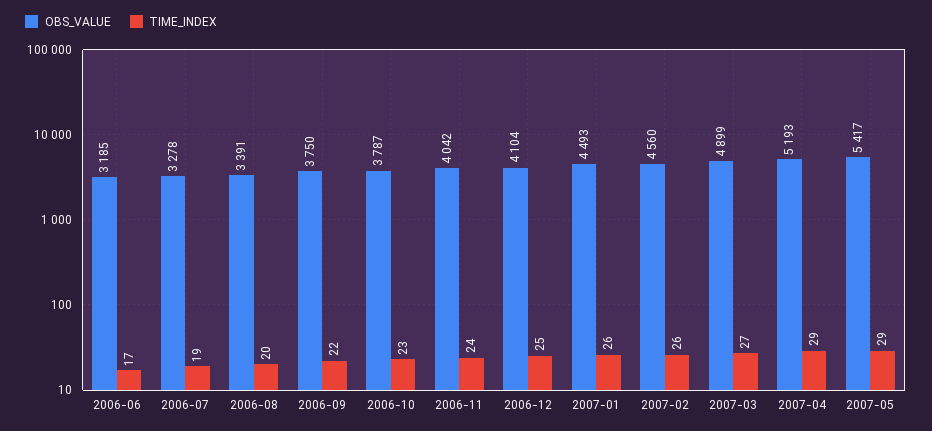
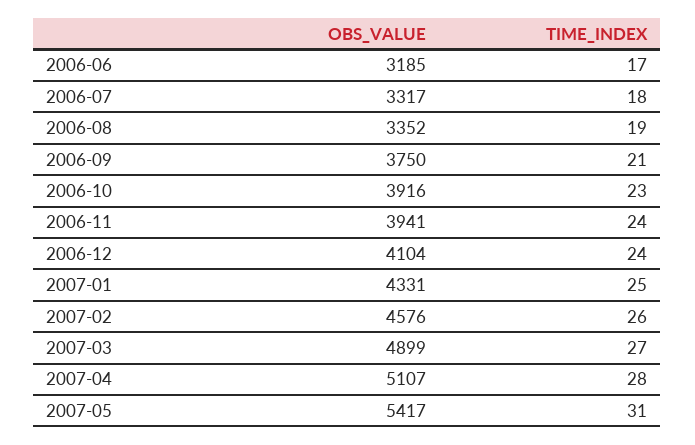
OBS_VALUE, 2006-07: 3278 -> 3317
TIME_INDEX, 2006-07: 19 -> 18
OBS_VALUE, 2006-08: 3391 -> 3352
TIME_INDEX, 2006-08: 20 -> 19
TIME_INDEX, 2006-09: 22 -> 21
OBS_VALUE, 2006-10: 3787 -> 3916
OBS_VALUE, 2006-11: 4042 -> 3941
TIME_INDEX, 2006-12: 25 -> 24
OBS_VALUE, 2007-01: 4493 -> 4331
TIME_INDEX, 2007-01: 26 -> 25
OBS_VALUE, 2007-02: 4560 -> 4576
OBS_VALUE, 2007-04: 5193 -> 5107
TIME_INDEX, 2007-04: 29 -> 28
TIME_INDEX, 2007-05: 29 -> 31

